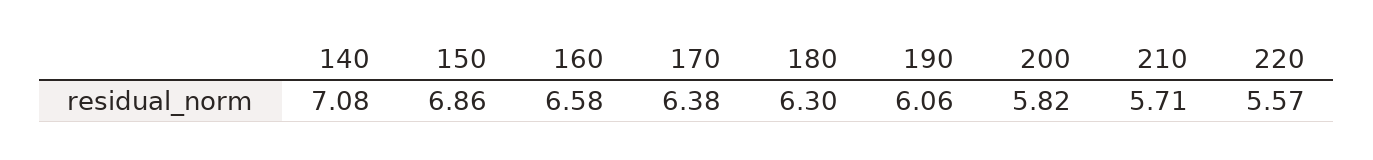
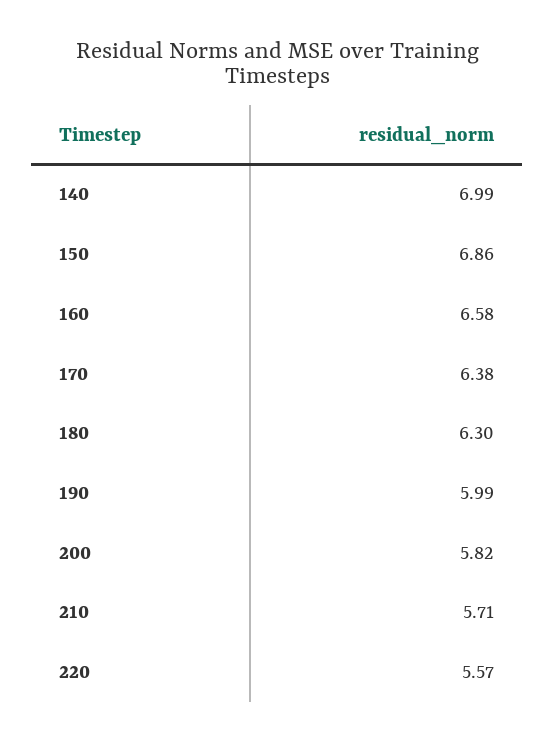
140: 7.08 -> 6.99
190: 6.06 -> 5.99

